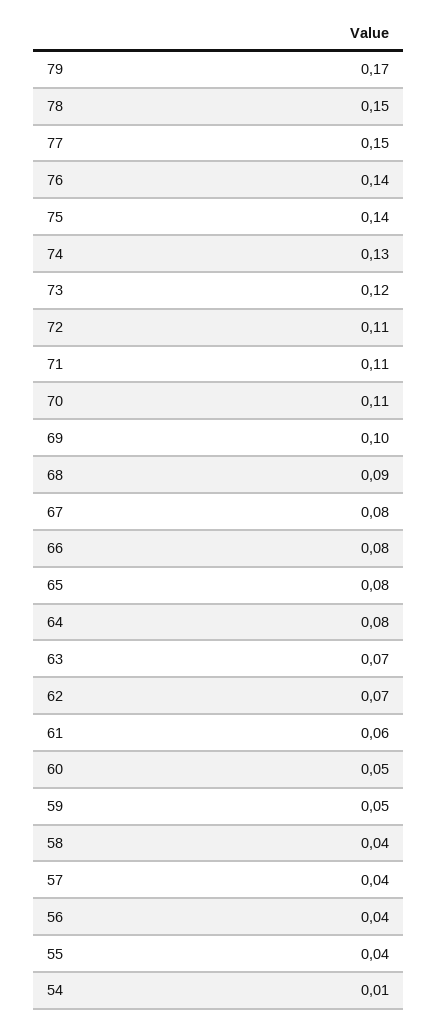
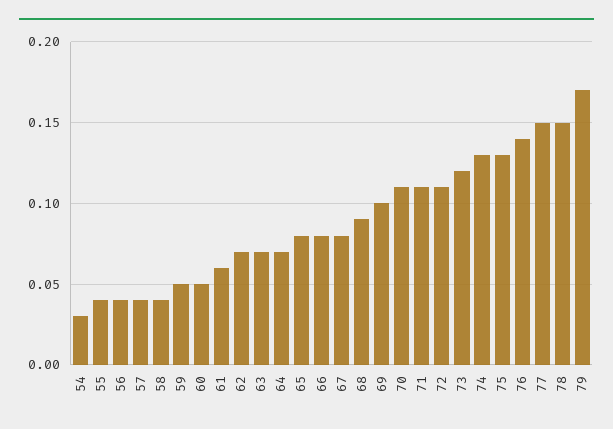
75: 0.14 -> 0.13
64: 0.08 -> 0.07
54: 0.01 -> 0.03

